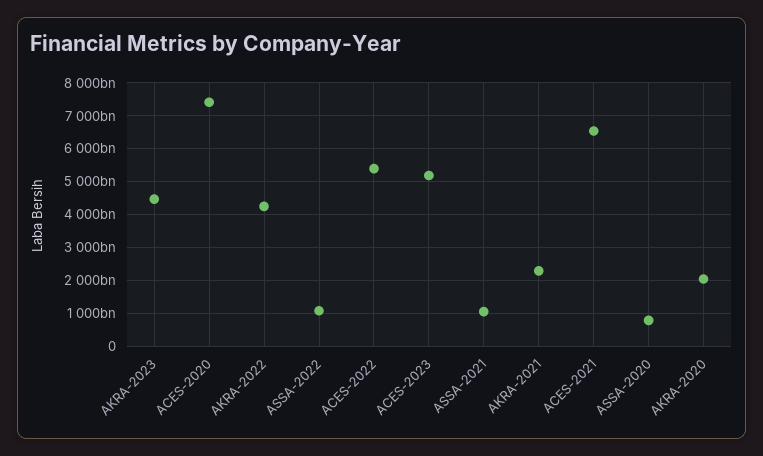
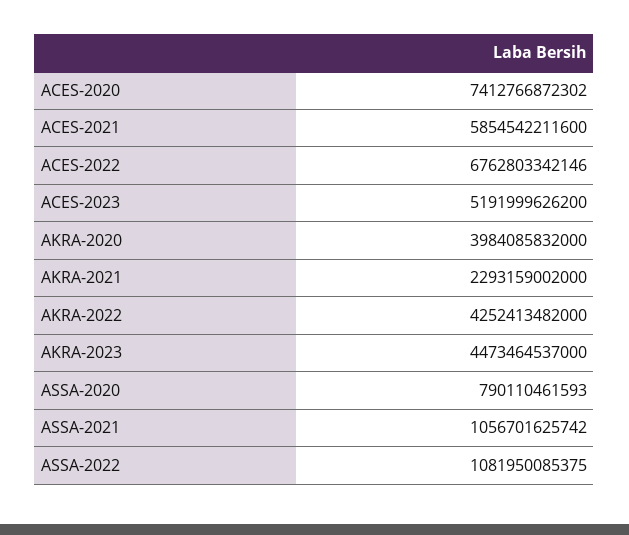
ACES-2022: 5400000000000 -> 6762803342146
ACES-2021: 6600000000000 -> 5854542211600
AKRA-2020: 2000000000000 -> 3984085832000

